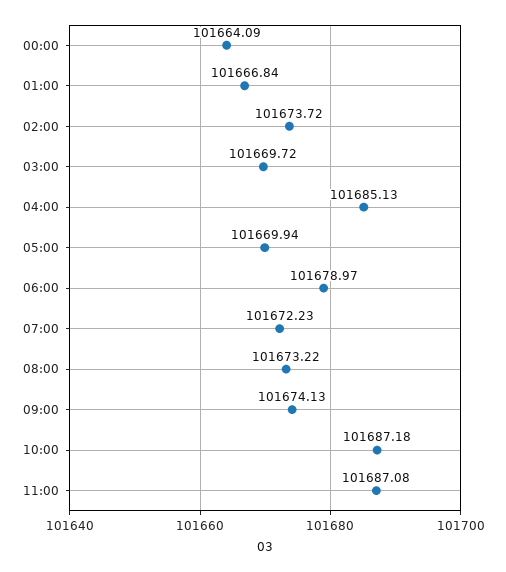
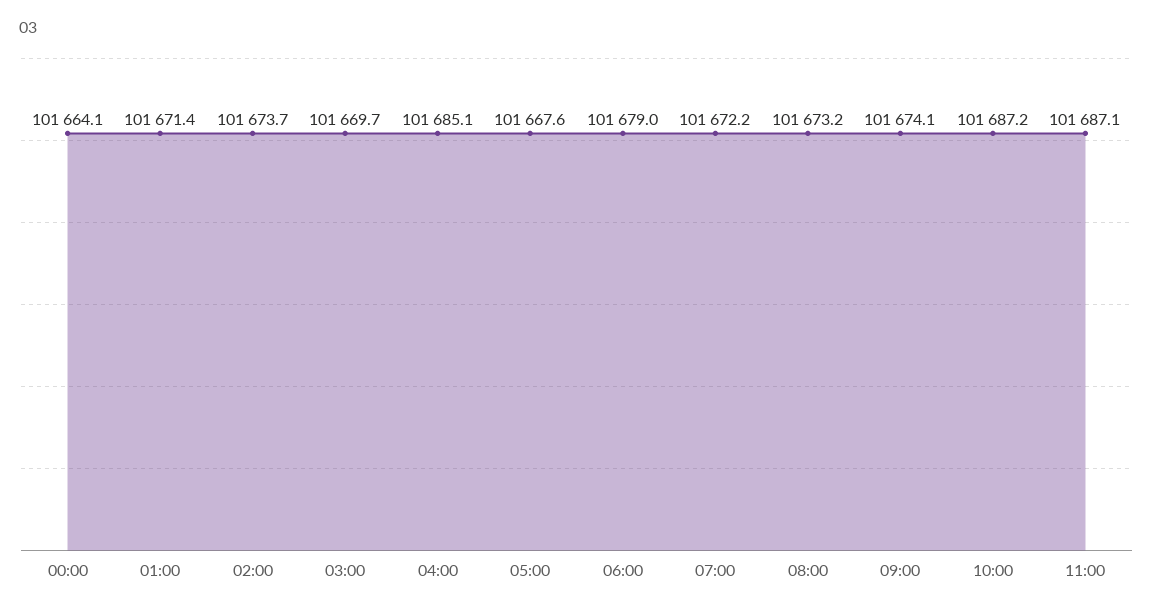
01:00: 101666.84 -> 101671.4
05:00: 101669.94 -> 101667.6

